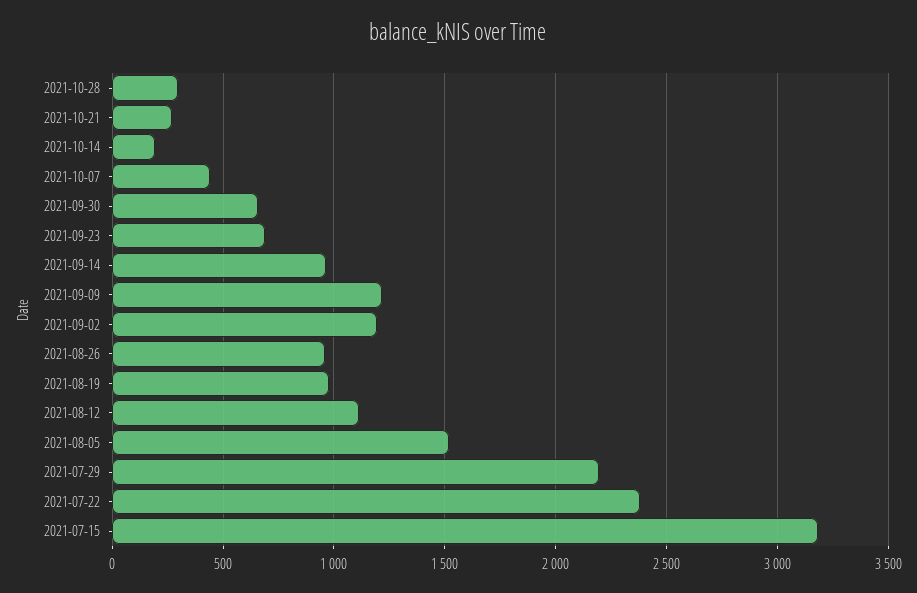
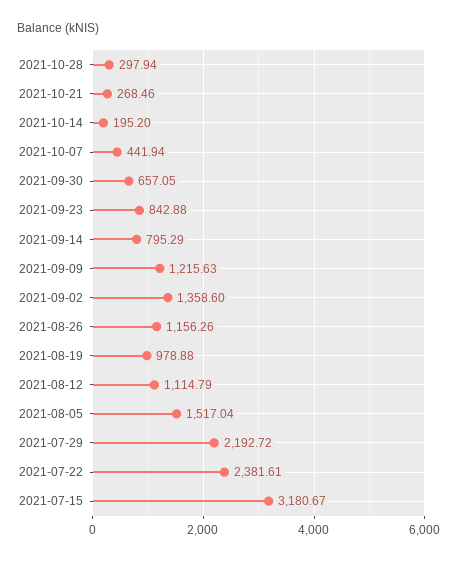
2021-09-23: 700 -> 842.88
2021-09-14: 950 -> 795.29
2021-09-02: 1200 -> 1358.6
2021-08-26: 950 -> 1156.26

